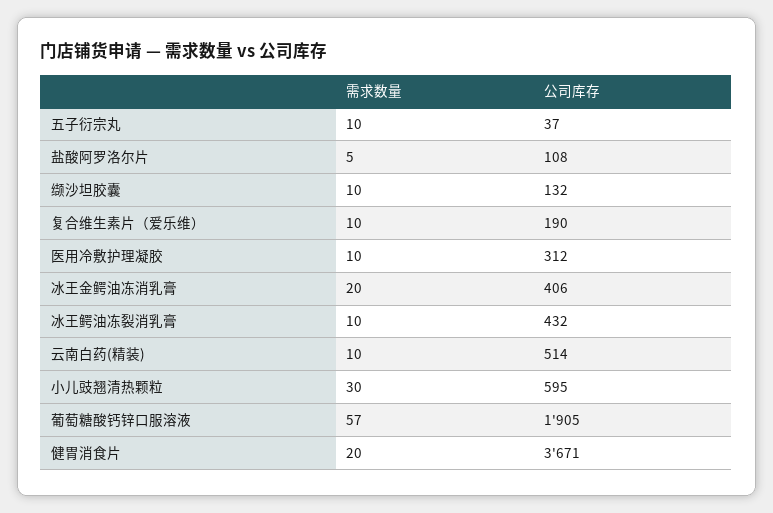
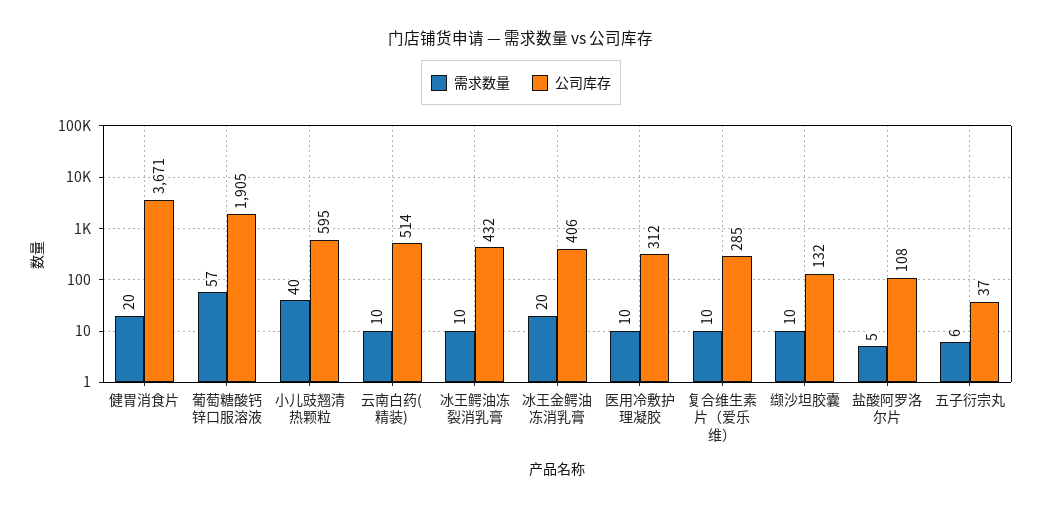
需求数量, 五子衍宗丸: 10 -> 6
公司库存, 复合维生素片（爱乐维）: 190 -> 285
需求数量, 小儿豉翘清热颗粒: 30 -> 40

